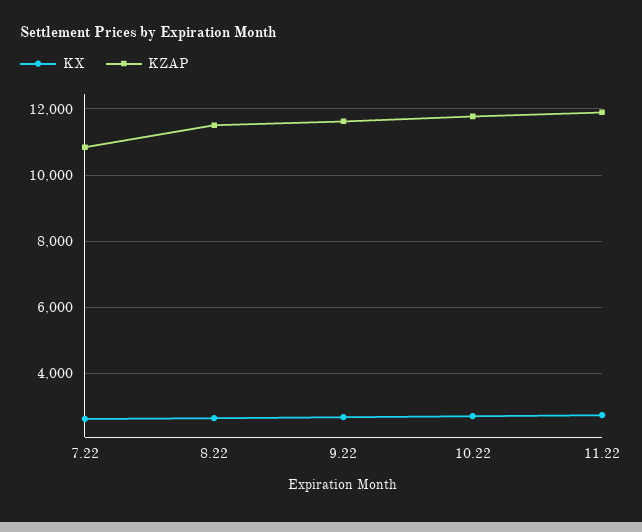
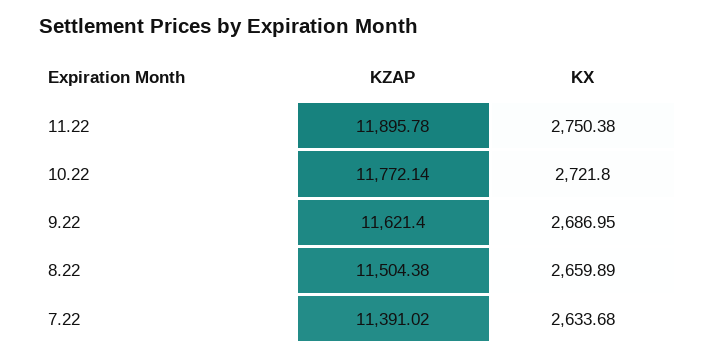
KZAP, 7.22: 10800 -> 11391.02

